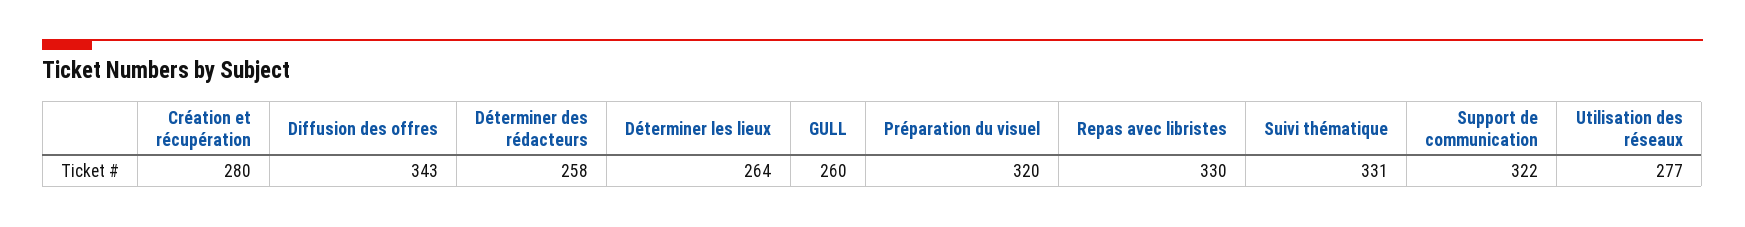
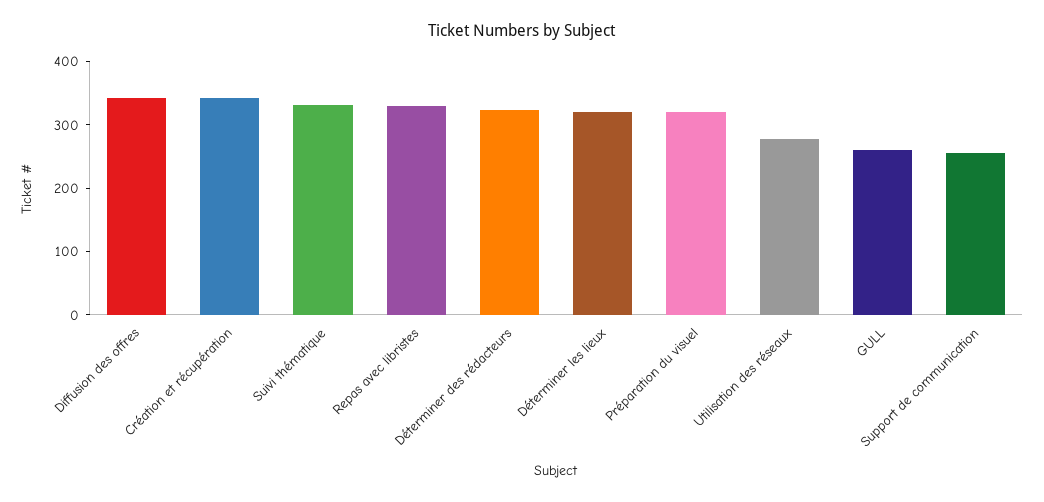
Création et récupération: 280 -> 340
Déterminer des rédacteurs: 258 -> 320
Déterminer les lieux: 264 -> 320
Support de communication: 322 -> 260

